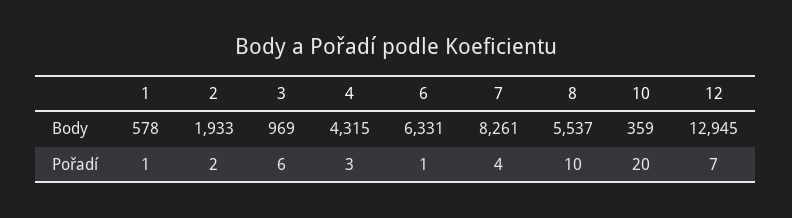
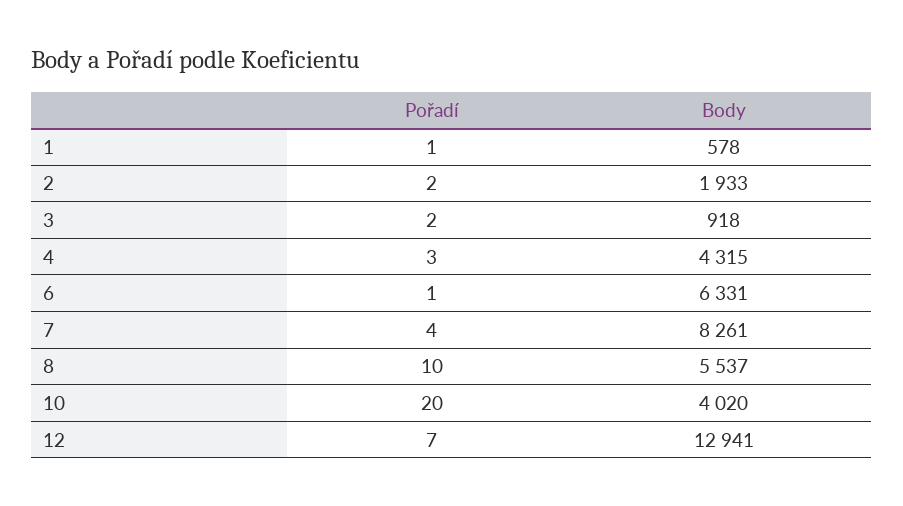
3, Body: 969 -> 918
10, Body: 359 -> 4020
12, Body: 12945 -> 12941
3, Pořadí: 6 -> 2

